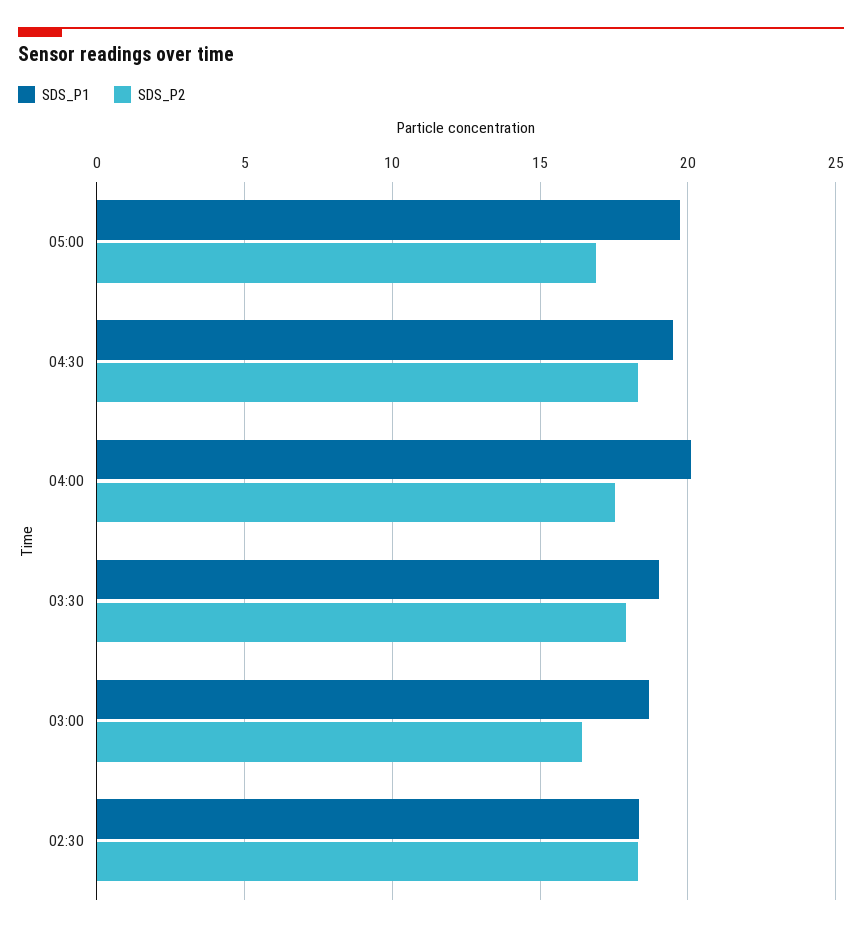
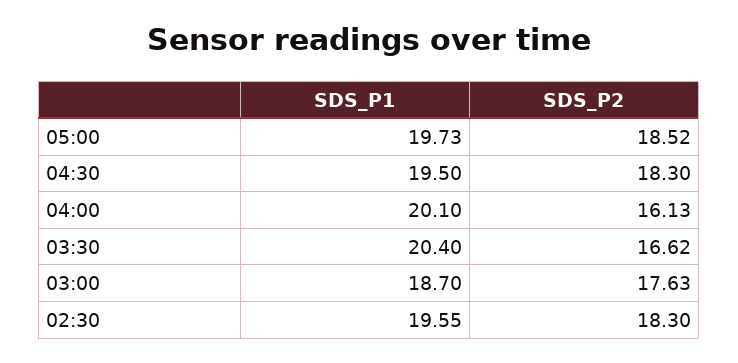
SDS_P2, 05:00: 17 -> 18.52
SDS_P2, 04:00: 17.5 -> 16.13
SDS_P1, 03:30: 19 -> 20.4
SDS_P2, 03:30: 18 -> 16.62
SDS_P2, 03:00: 16.5 -> 17.63
SDS_P1, 02:30: 18.5 -> 19.55

